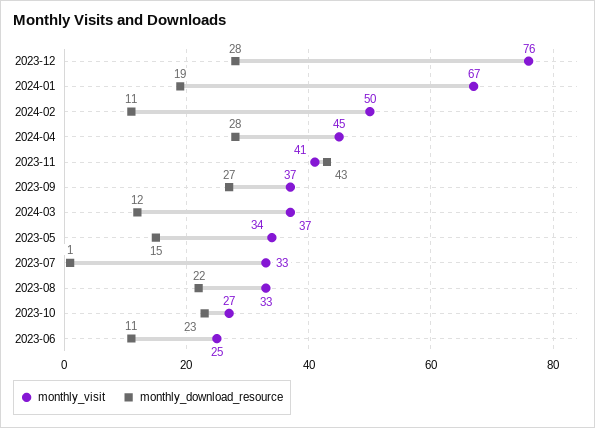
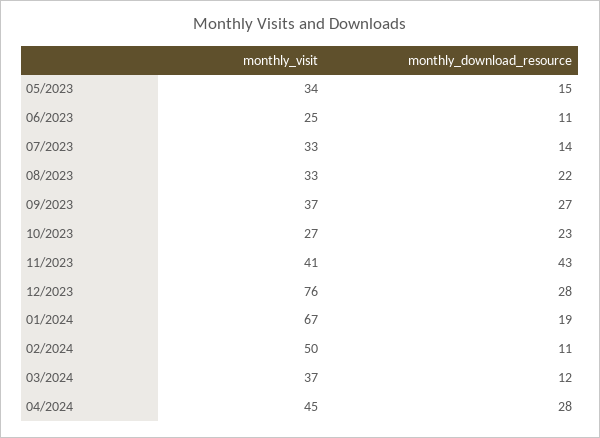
monthly_download_resource, 2023-07: 1 -> 14

